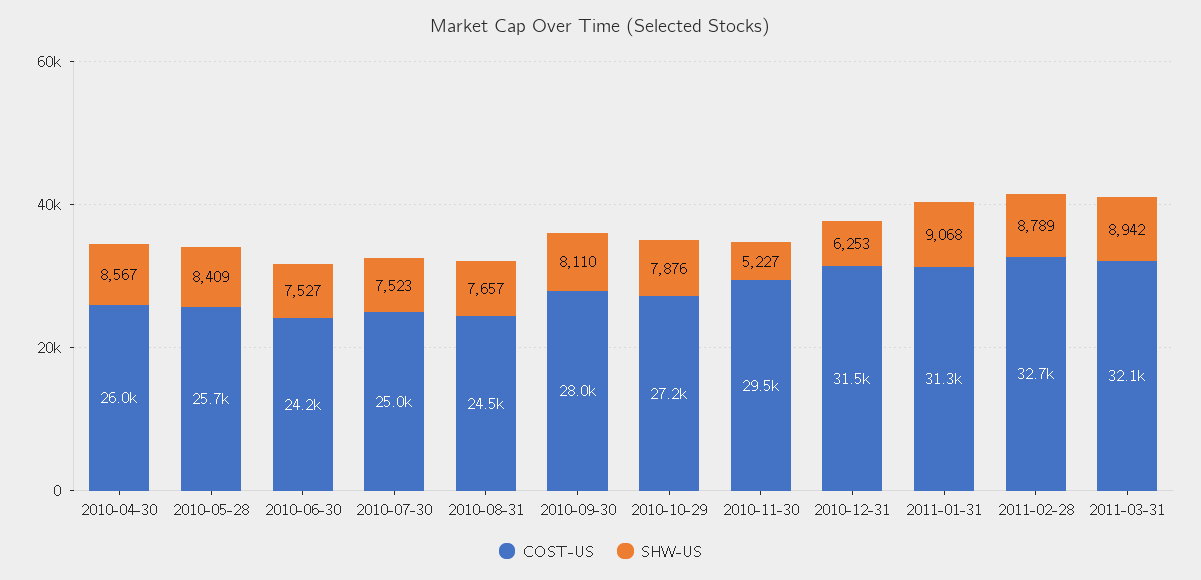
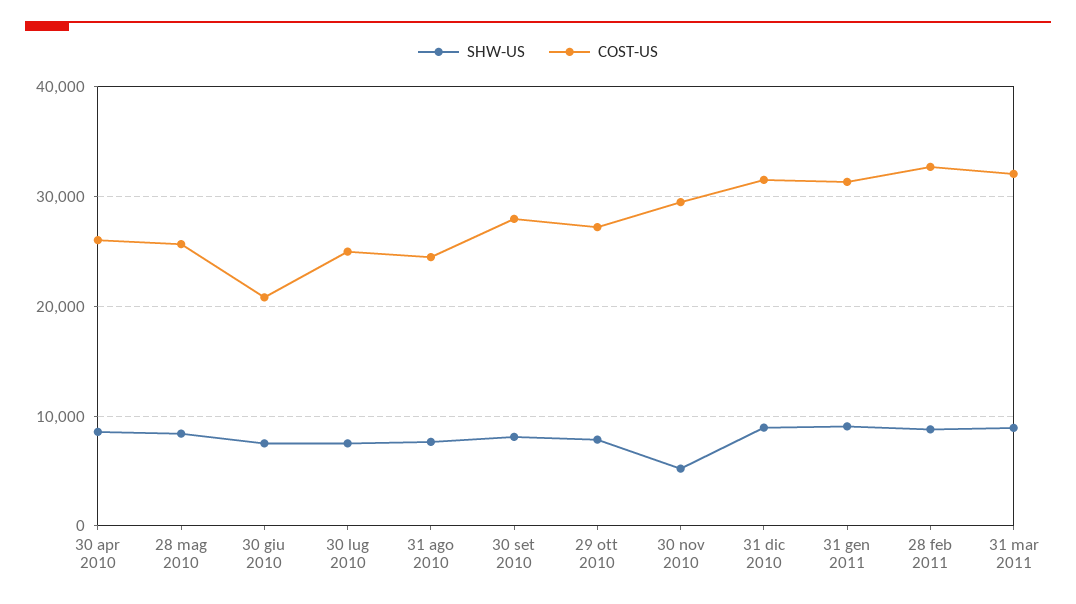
COST-US, 2010-06-30: 24200 -> 21000
SHW-US, 2010-12-31: 6253 -> 9000

